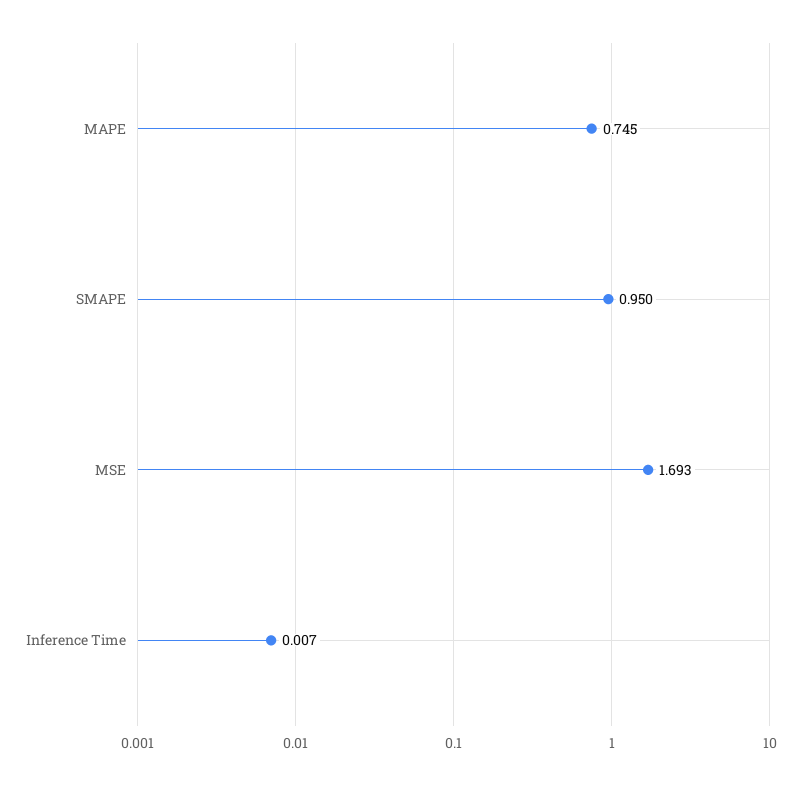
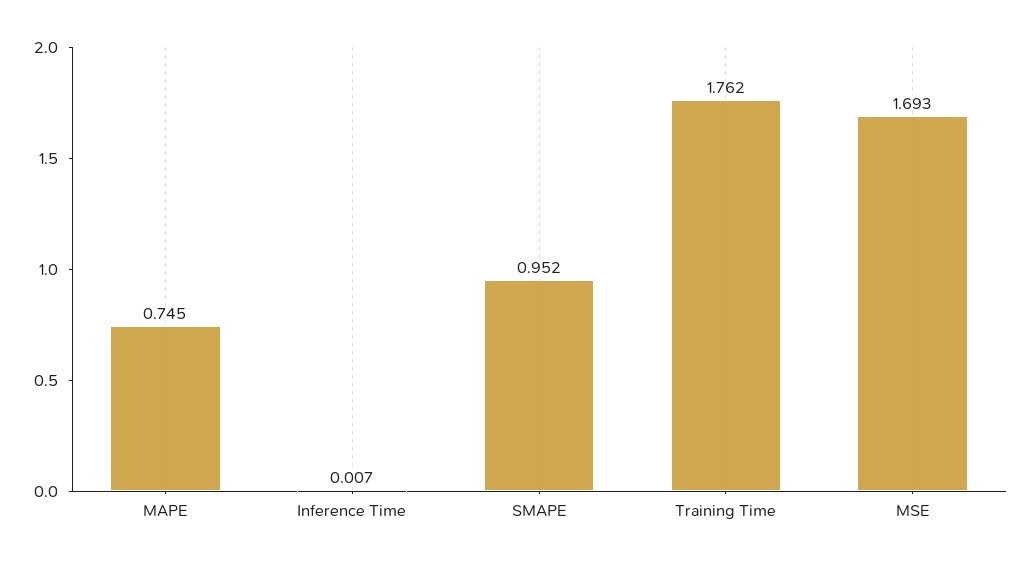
SMAPE: 0.95 -> 0.952
Training Time: none -> 1.762

